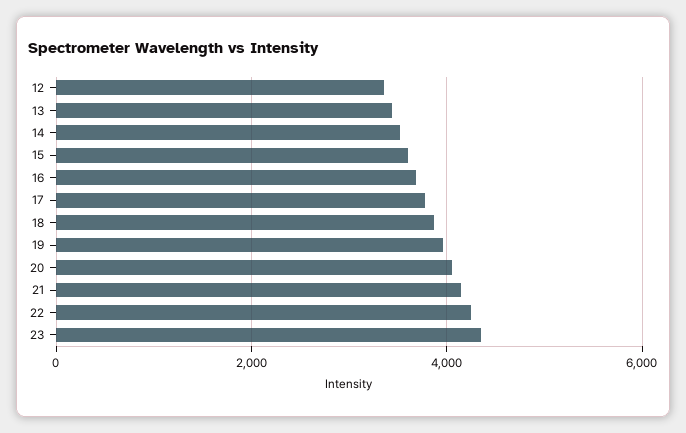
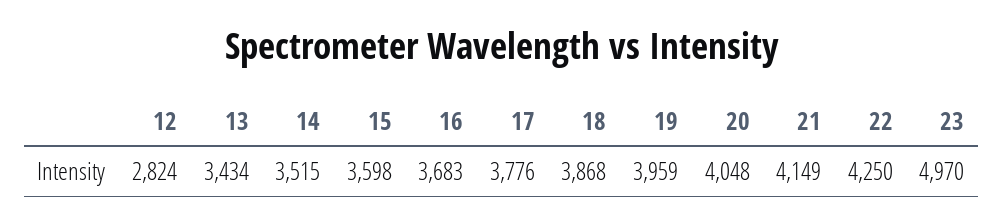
12: 3400 -> 2824
23: 4400 -> 4970

